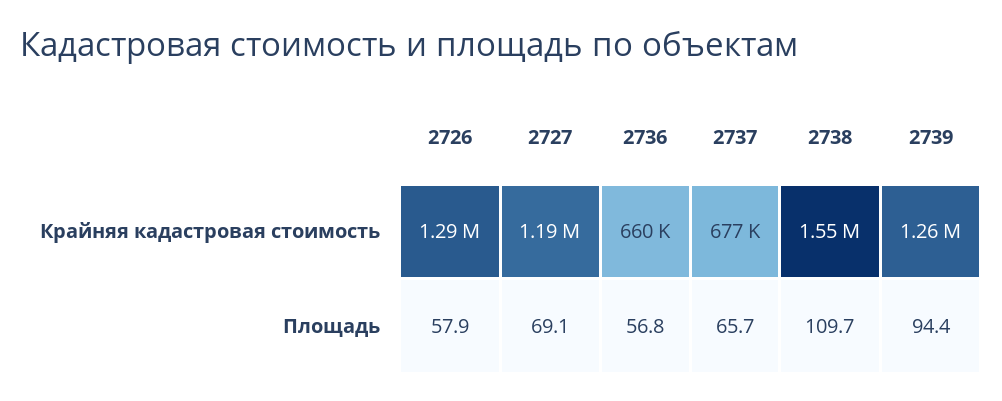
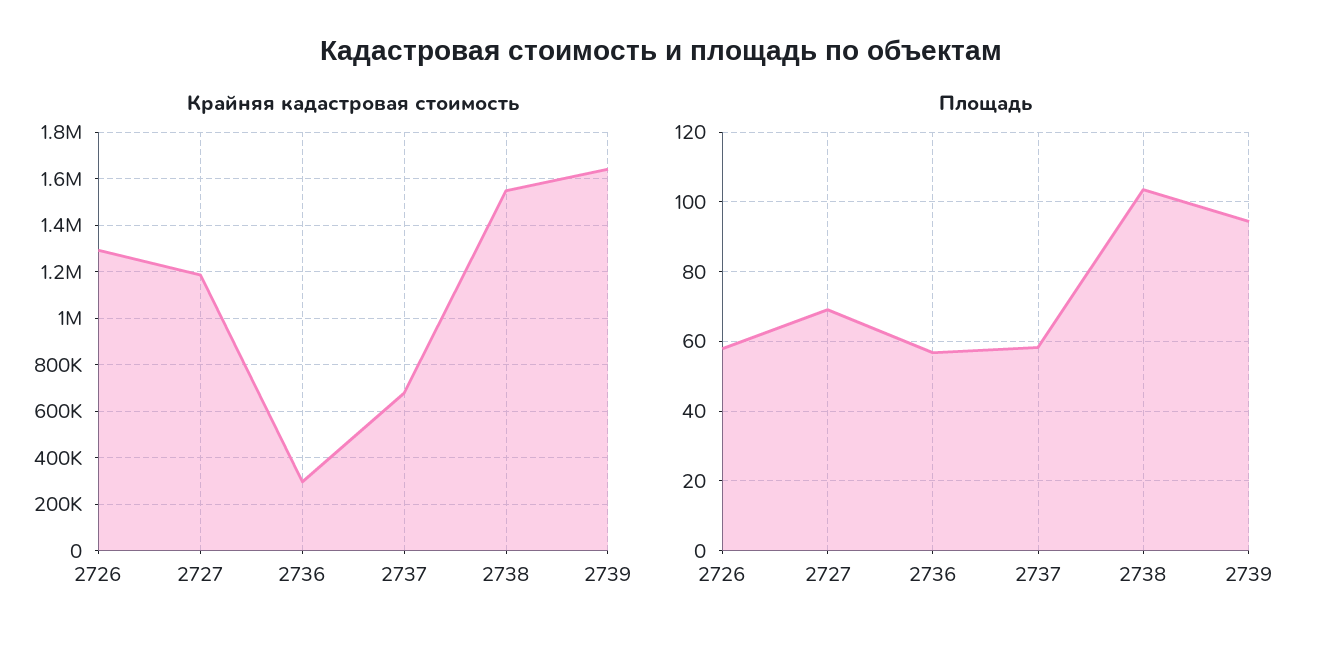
Крайняя кадастровая стоимость, 2736: 660000 -> 300000
Крайняя кадастровая стоимость, 2739: 1260000 -> 1650000
Площадь, 2737: 65.7 -> 58
Площадь, 2738: 109.7 -> 104

